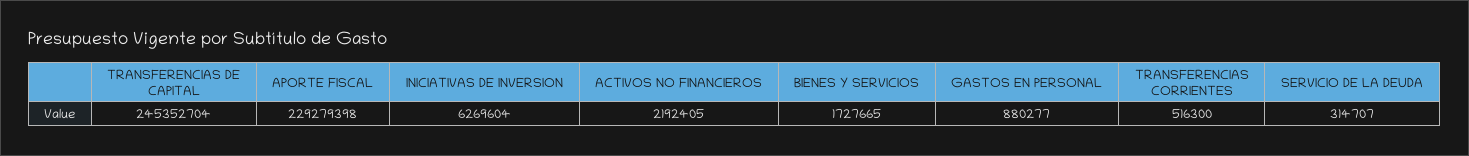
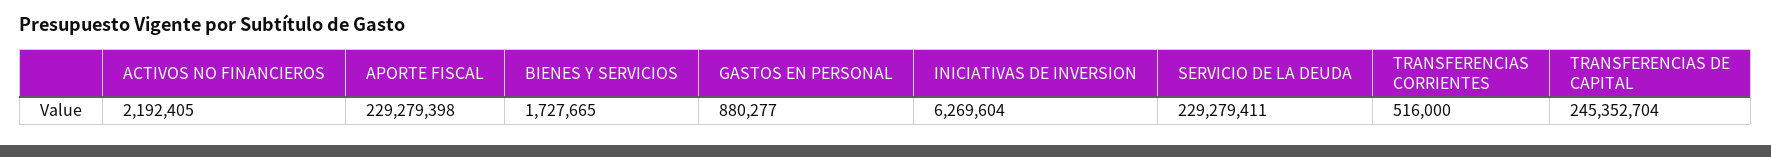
TRANSFERENCIAS CORRIENTES: 516300 -> 516000
SERVICIO DE LA DEUDA: 314707 -> 229279411

